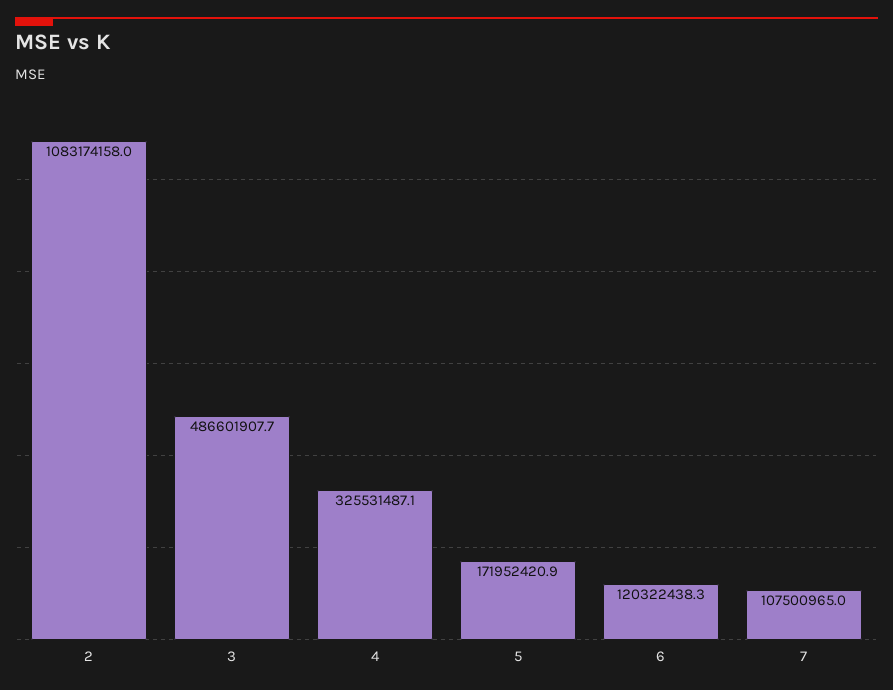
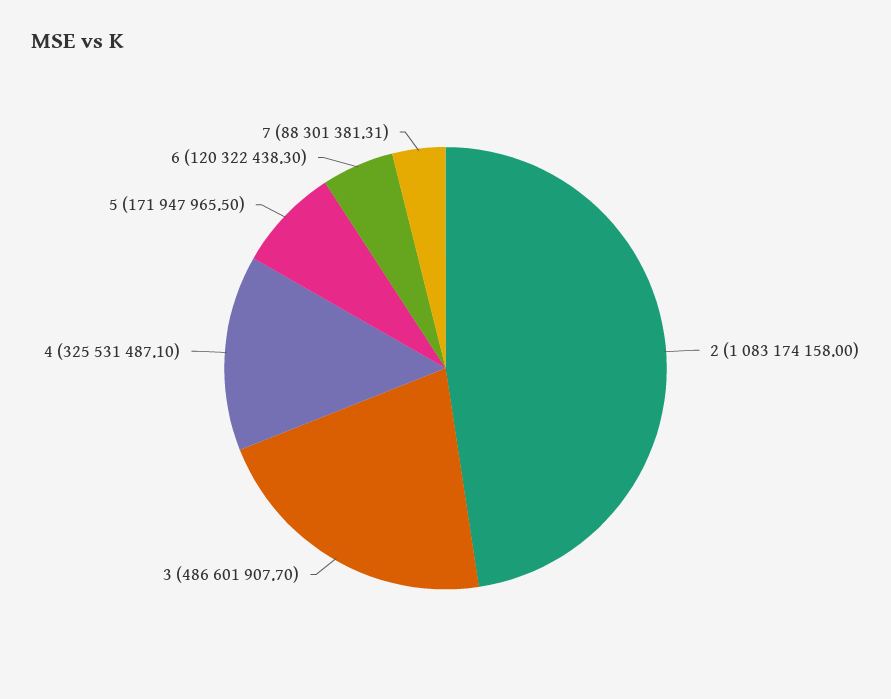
5: 171952420.9 -> 171947965.5
7: 107500965 -> 88301381.31

